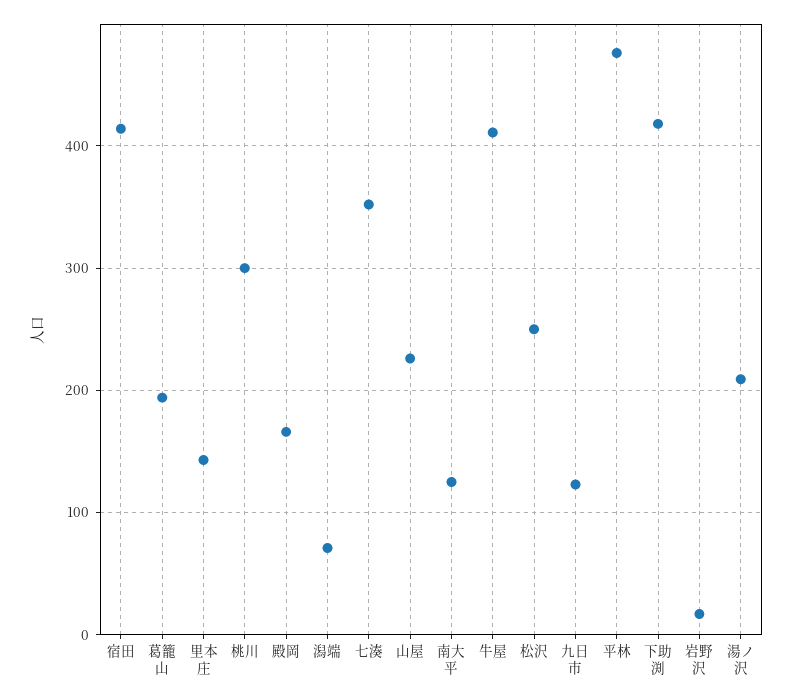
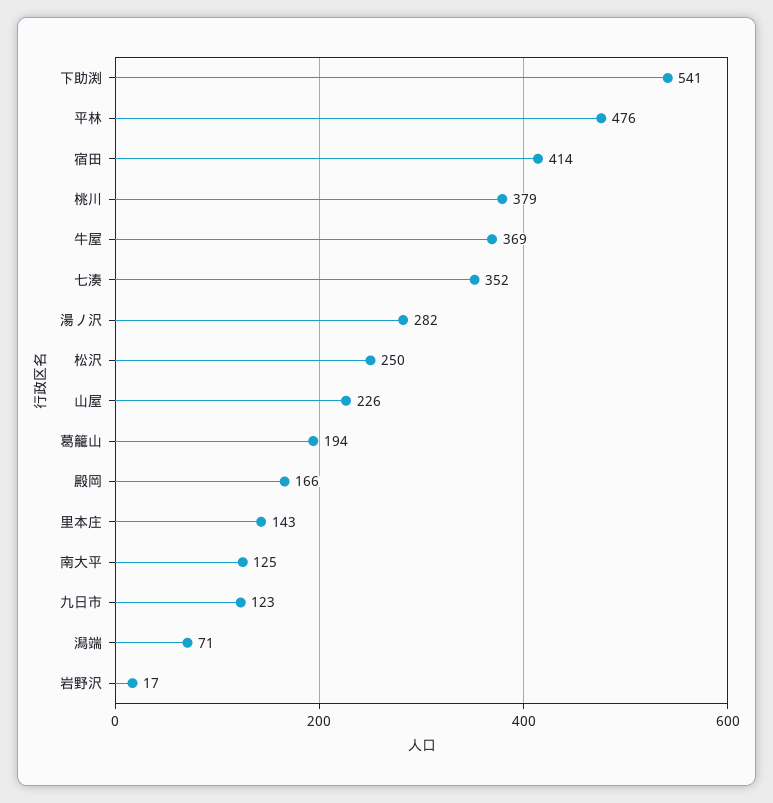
桃川: 300 -> 379
牛屋: 410 -> 369
下助渕: 420 -> 541
湯ノ沢: 210 -> 282

